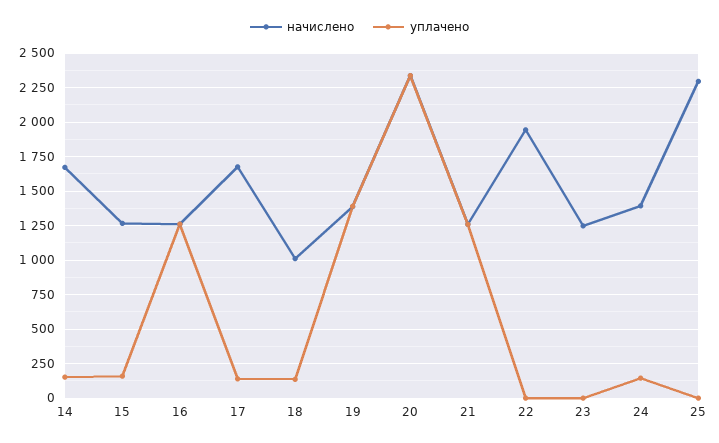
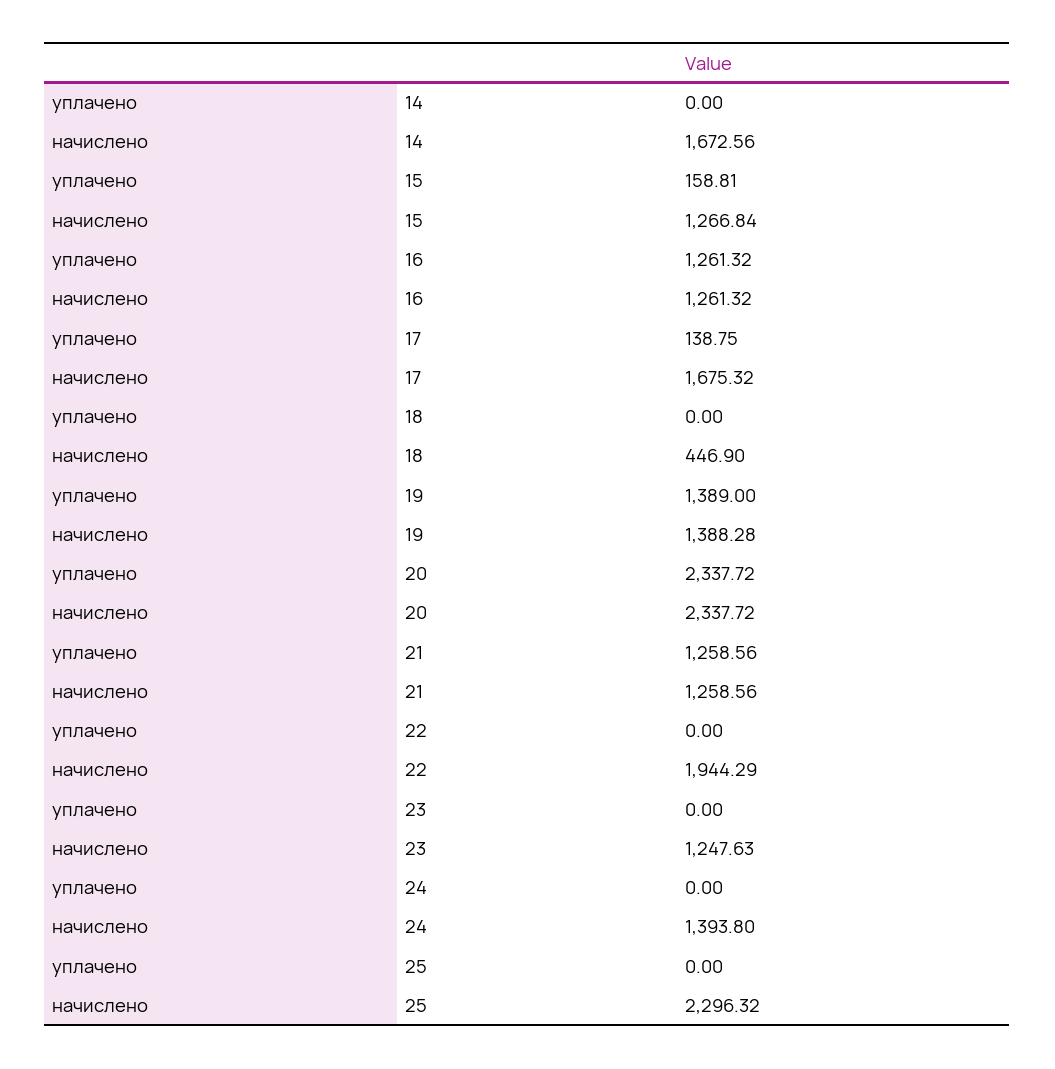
уплачено, 14: 150 -> 0
начислено, 18: 1000 -> 446.9
уплачено, 18: 150 -> 0
уплачено, 24: 150 -> 0

